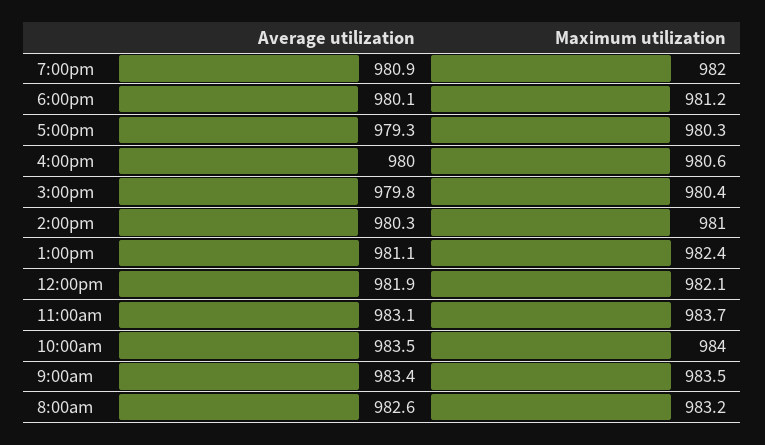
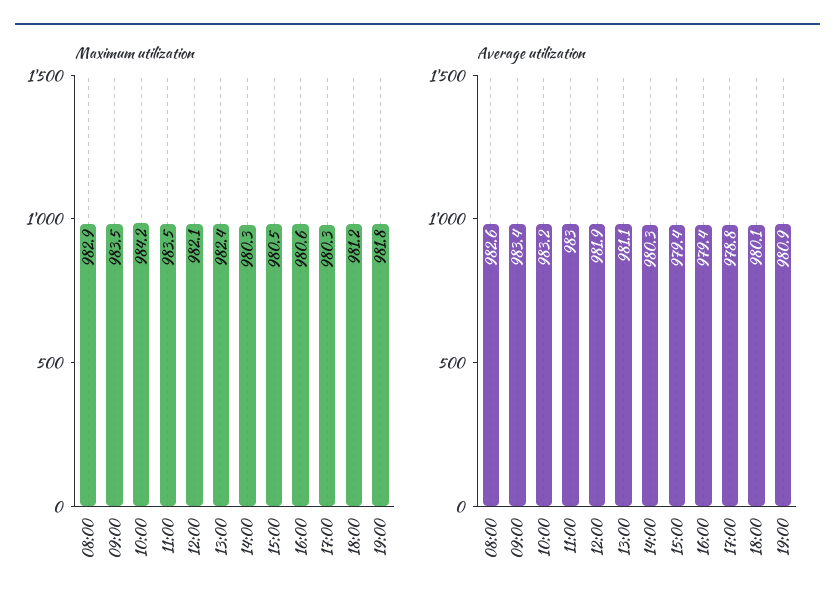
Maximum utilization, 7:00pm: 982 -> 981.8
Average utilization, 5:00pm: 979.3 -> 978.8
Average utilization, 4:00pm: 980 -> 979.4
Average utilization, 3:00pm: 979.8 -> 979.4
Maximum utilization, 3:00pm: 980.4 -> 980.5
Maximum utilization, 2:00pm: 981 -> 980.3
Average utilization, 11:00am: 983.1 -> 983
Maximum utilization, 11:00am: 983.7 -> 983.5
Average utilization, 10:00am: 983.5 -> 983.2
Maximum utilization, 10:00am: 984 -> 984.2
Maximum utilization, 8:00am: 983.2 -> 982.9

